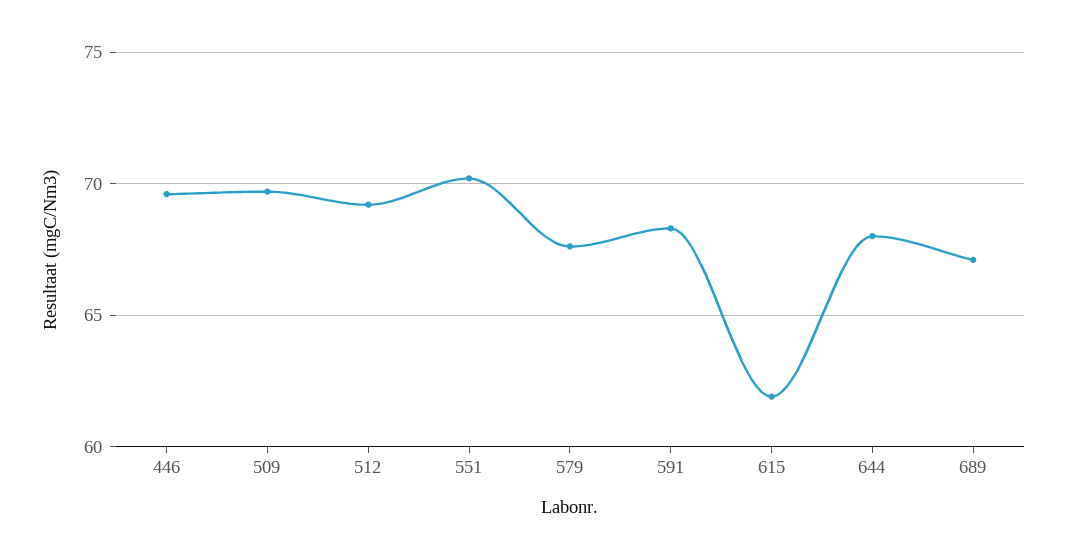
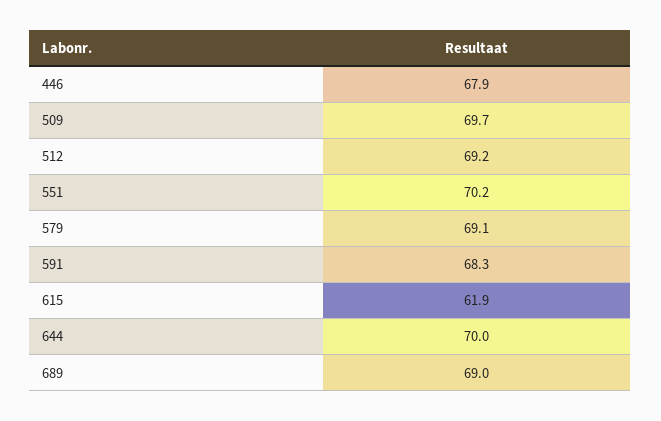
446: 69.5 -> 67.9
579: 67.5 -> 69.1
644: 68 -> 70
689: 67 -> 69

